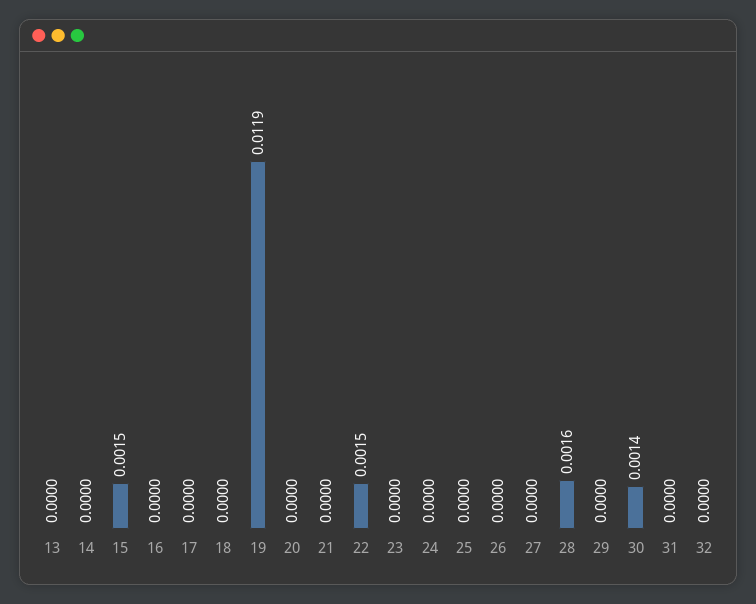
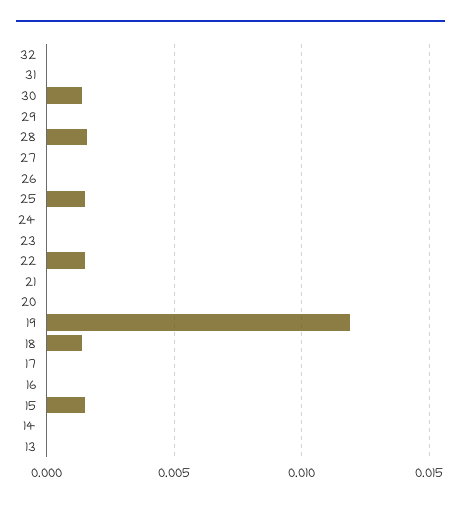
18: 0 -> 0.0015
25: 0 -> 0.0015

